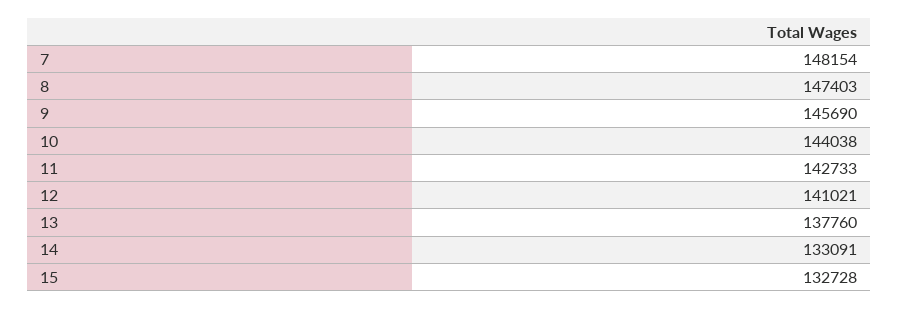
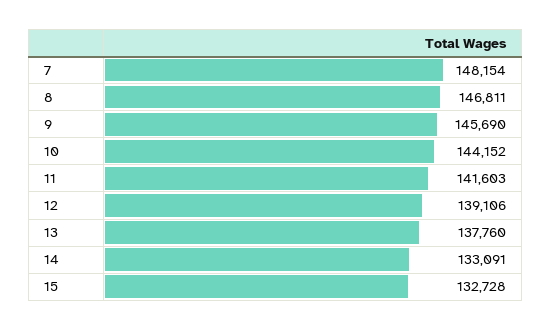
8: 147403 -> 146811
10: 144038 -> 144152
11: 142733 -> 141603
12: 141021 -> 139106

